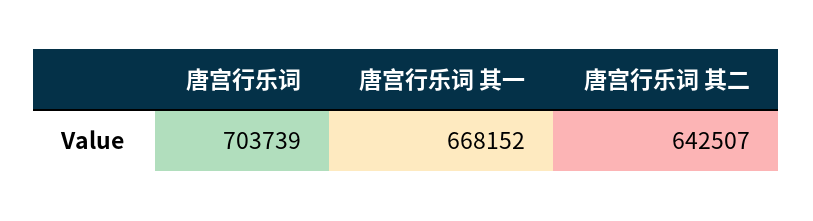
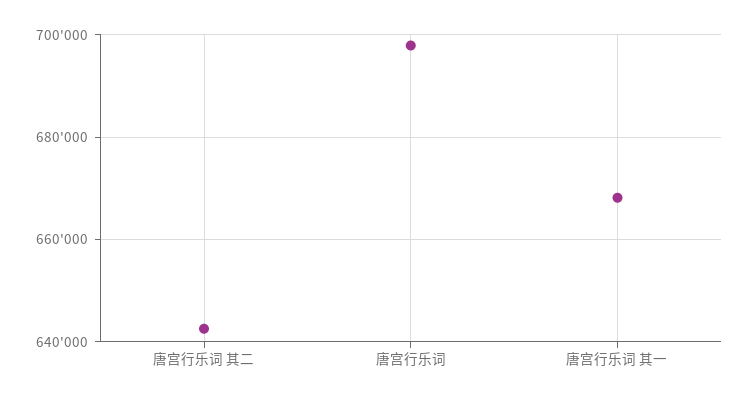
唐宫行乐词: 703739 -> 698000

